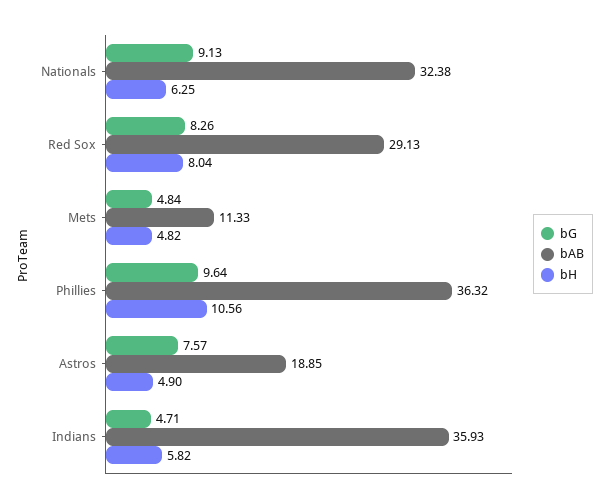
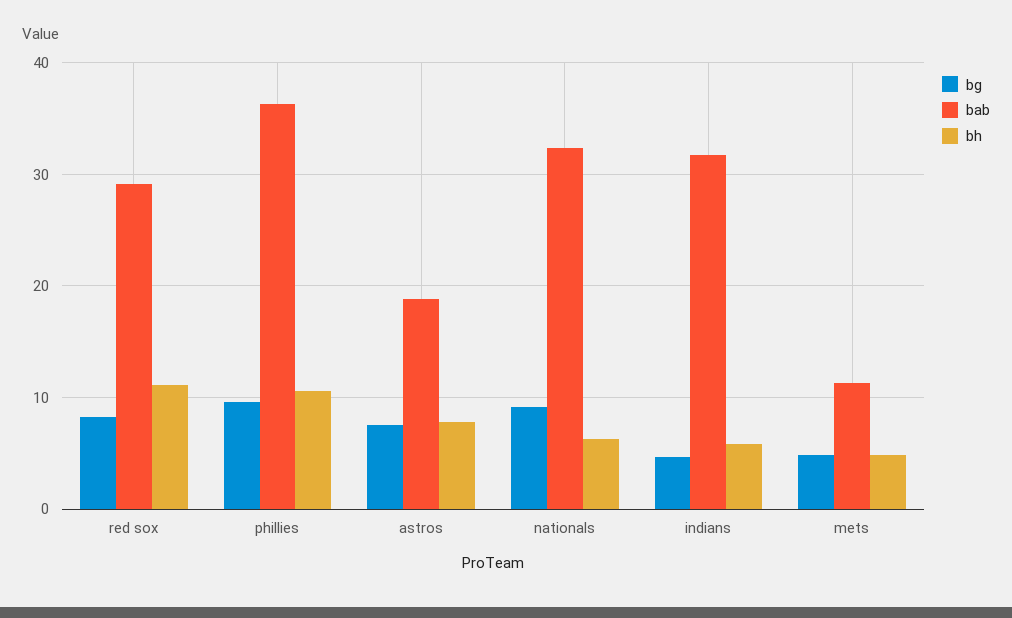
bH, Red Sox: 8.04 -> 11
bH, Astros: 4.9 -> 8
bAB, Indians: 35.93 -> 32

